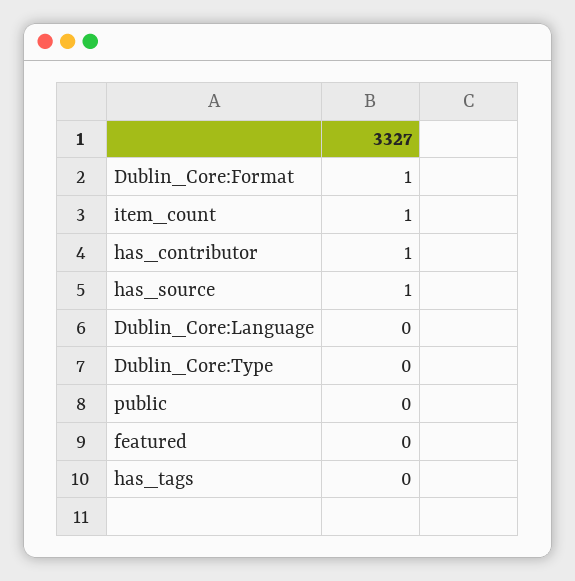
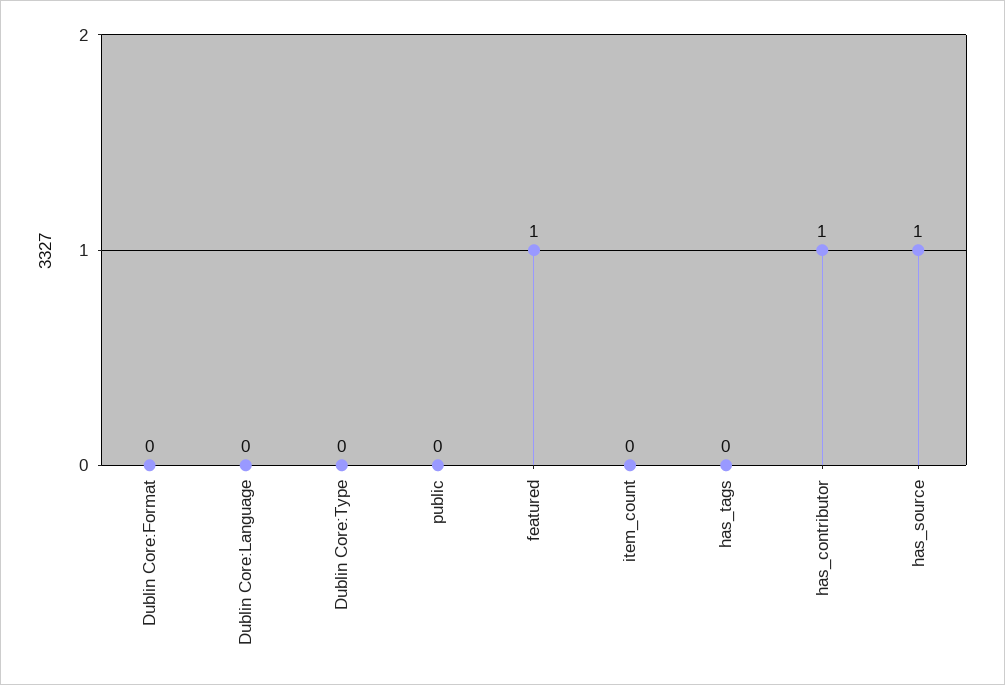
Dublin_Core:Format: 1 -> 0
item_count: 1 -> 0
featured: 0 -> 1

